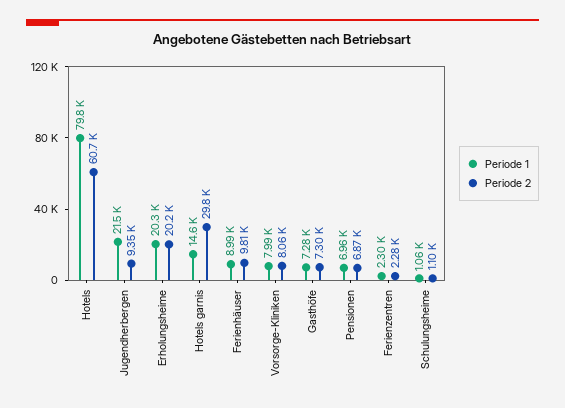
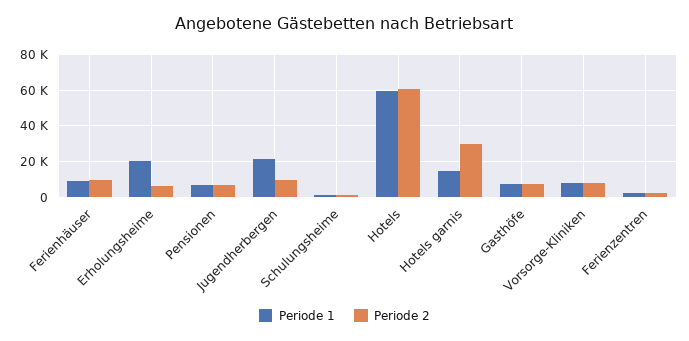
Periode 1, Hotels: 79800 -> 60000
Periode 2, Erholungsheime: 20200 -> 5000

